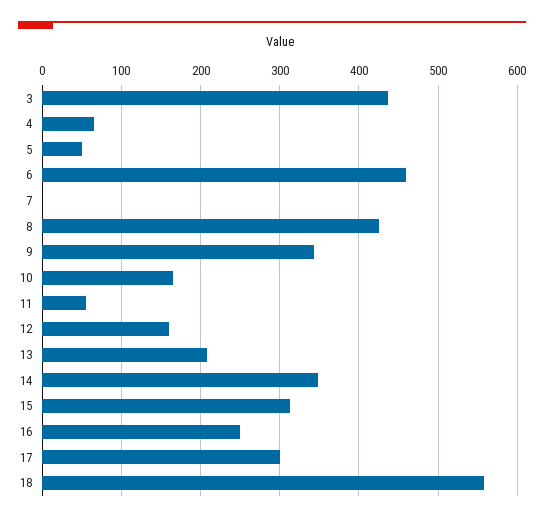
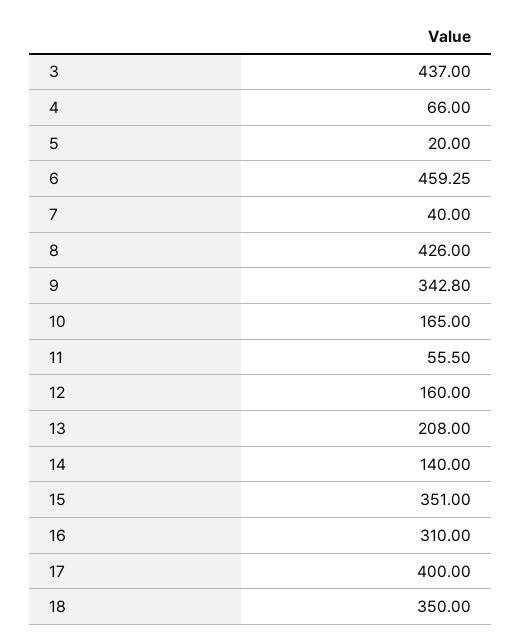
5: 50 -> 20
7: 0 -> 40
14: 350 -> 140
15: 310 -> 351
16: 250 -> 310
17: 300 -> 400
18: 560 -> 350

